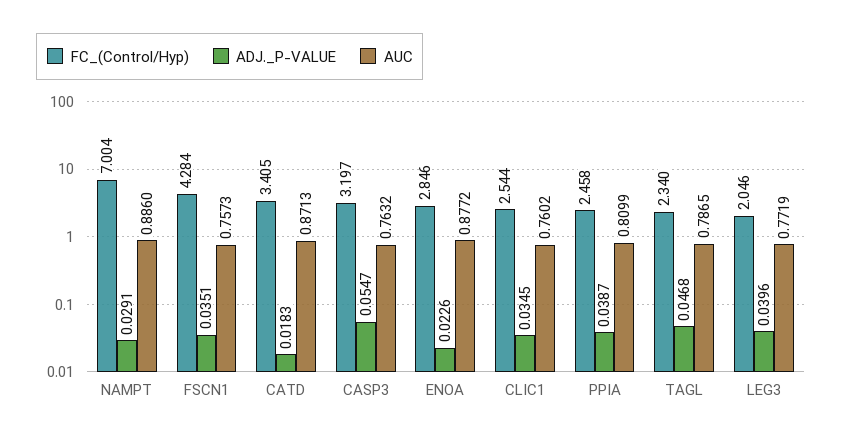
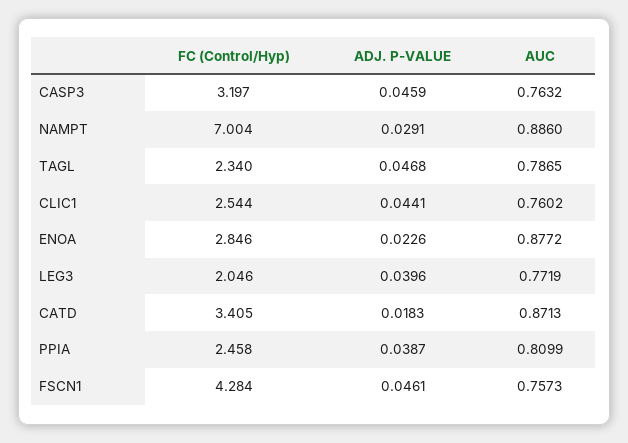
ADJ._P-VALUE, FSCN1: 0.0351 -> 0.0461
ADJ._P-VALUE, CASP3: 0.0547 -> 0.0459
ADJ._P-VALUE, CLIC1: 0.0345 -> 0.0441

